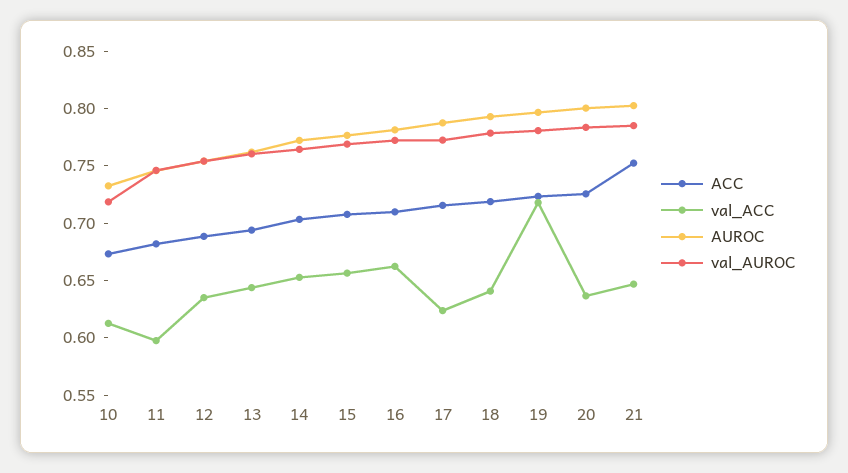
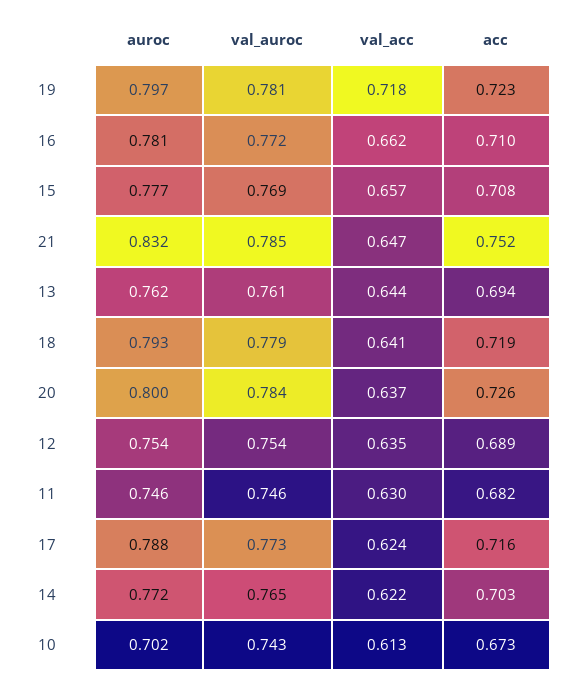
AUROC, 10: 0.73 -> 0.702
val_AUROC, 10: 0.72 -> 0.743
val_ACC, 11: 0.6 -> 0.63
val_ACC, 14: 0.65 -> 0.622
AUROC, 21: 0.8 -> 0.832

